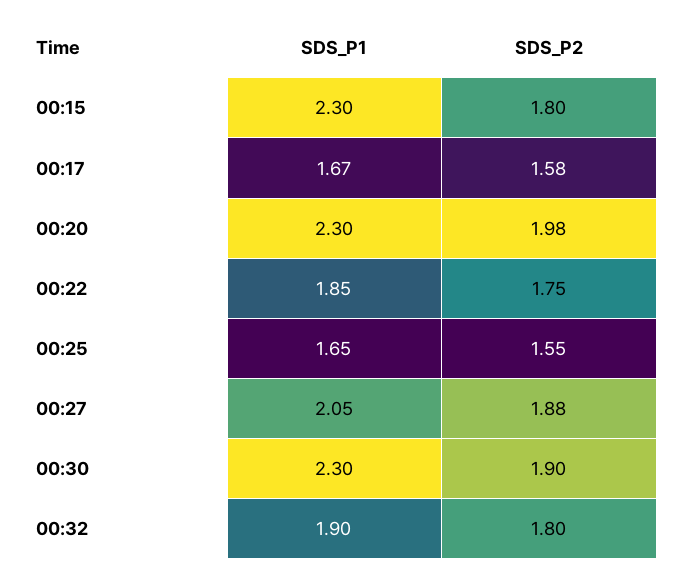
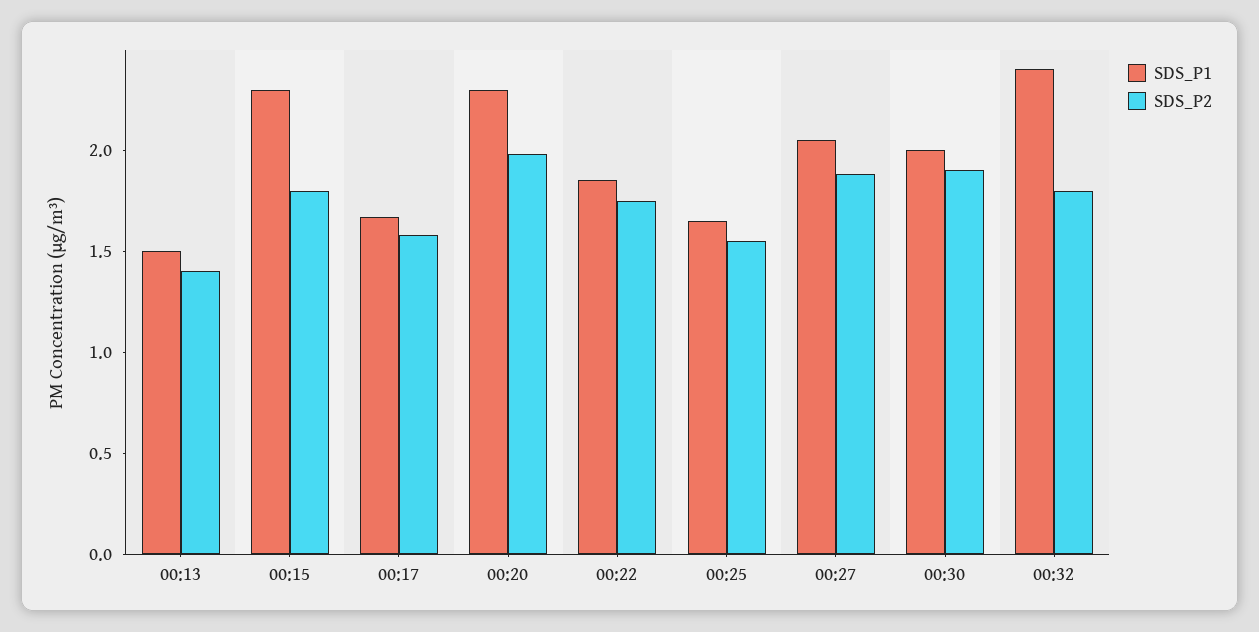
SDS_P1, 00:30: 2.3 -> 2
SDS_P1, 00:32: 1.9 -> 2.4
SDS_P1, 00:13: none -> 1.5
SDS_P2, 00:13: none -> 1.4

